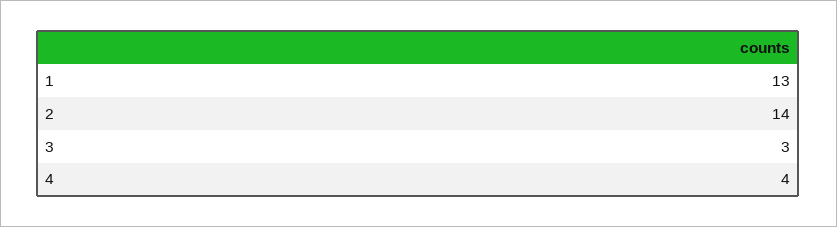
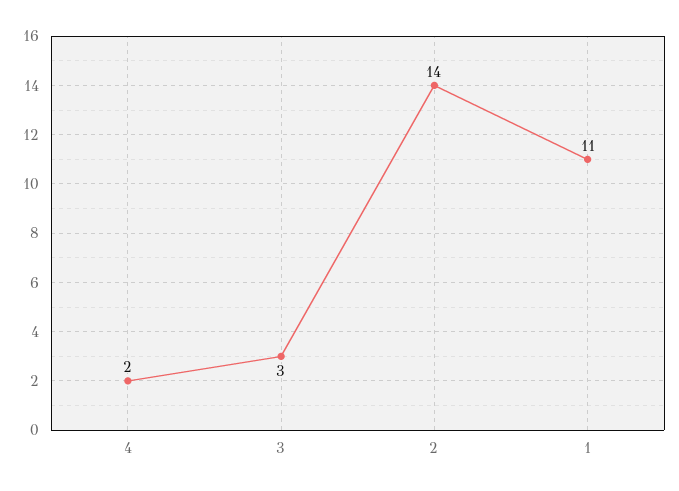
1: 13 -> 11
4: 4 -> 2

